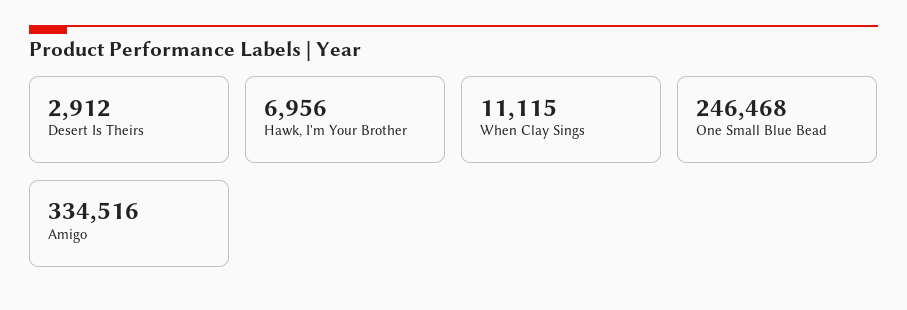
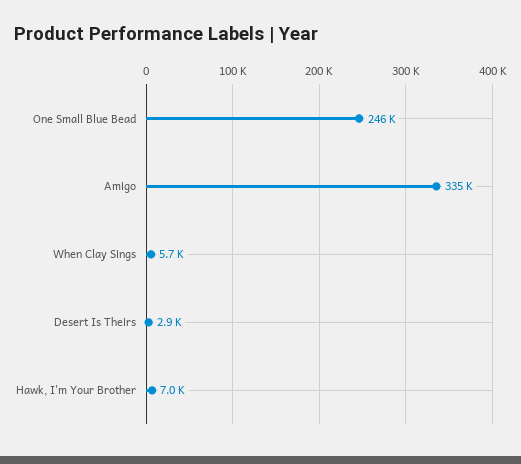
When Clay Sings: 11115 -> 5700

